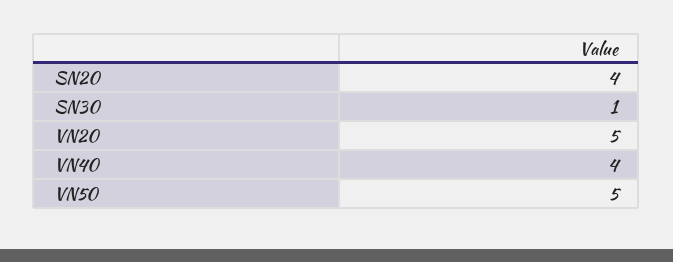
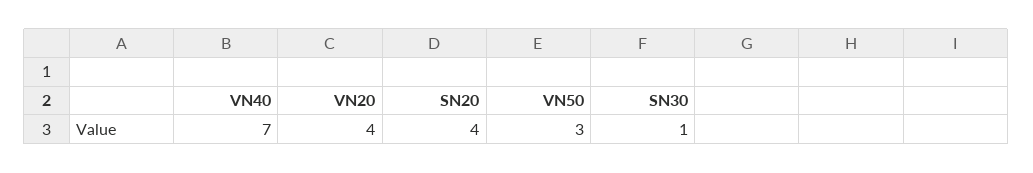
VN20: 5 -> 4
VN40: 4 -> 7
VN50: 5 -> 3

